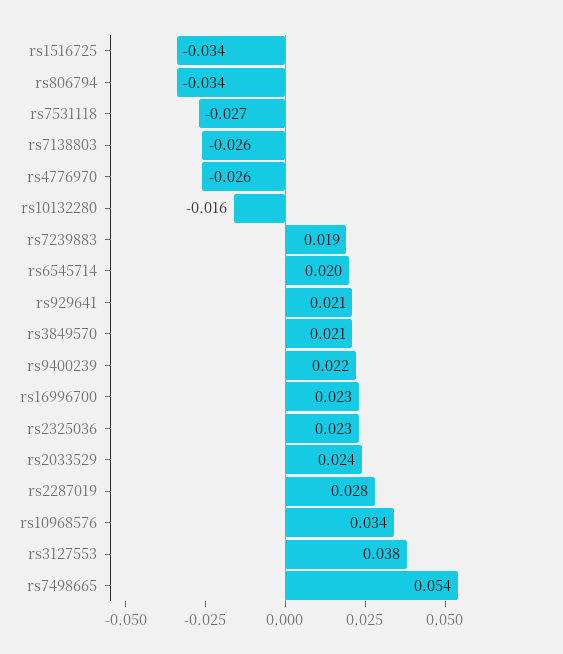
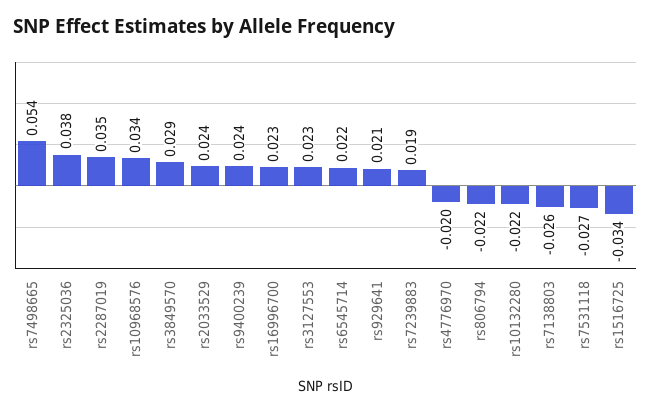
rs806794: -0.034 -> -0.022
rs4776970: -0.026 -> -0.02
rs10132280: -0.016 -> -0.022
rs6545714: 0.02 -> 0.022
rs3849570: 0.021 -> 0.029
rs9400239: 0.022 -> 0.024
rs2325036: 0.023 -> 0.038
rs2287019: 0.028 -> 0.035
rs3127553: 0.038 -> 0.023

